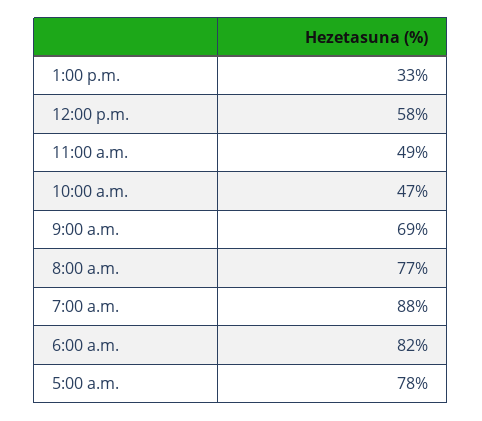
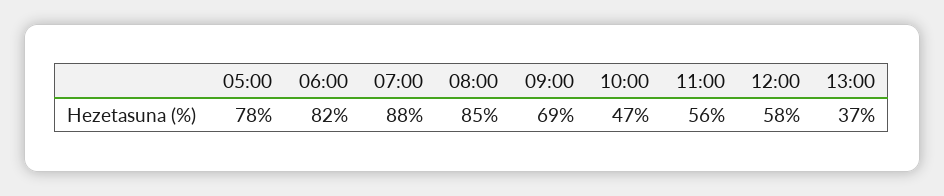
1:00 p.m.: 33 -> 37
11:00 a.m.: 49 -> 56
8:00 a.m.: 77 -> 85

